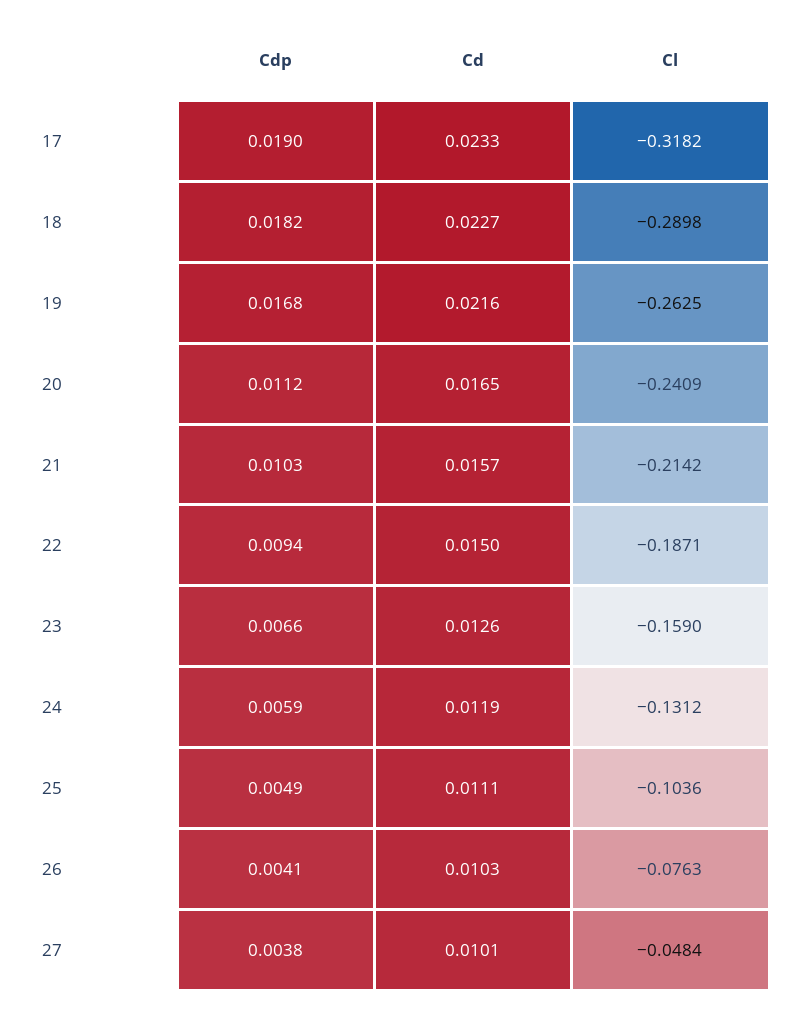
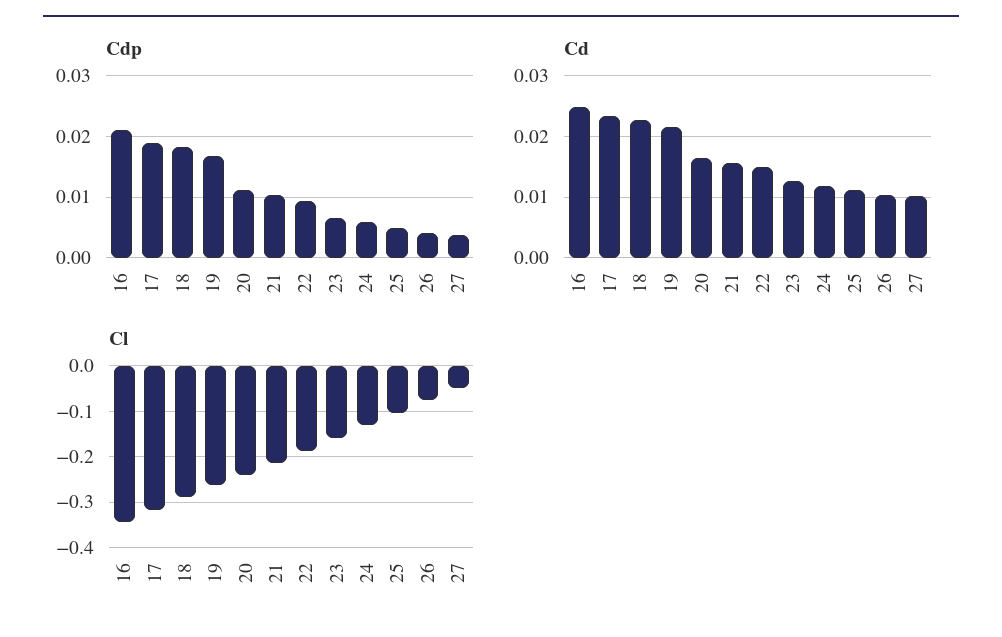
Cdp, 16: none -> 0.021
Cd, 16: none -> 0.025
Cl, 16: none -> -0.34

